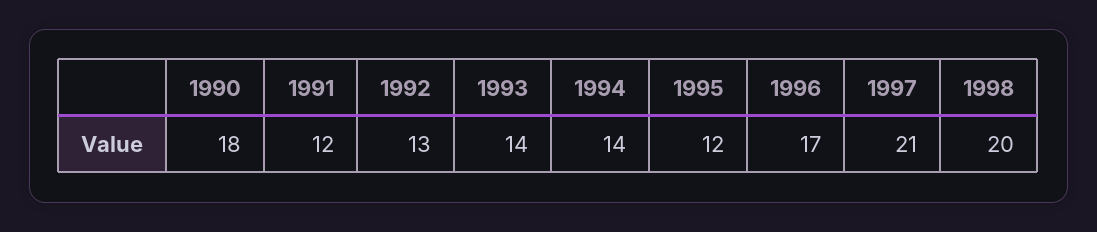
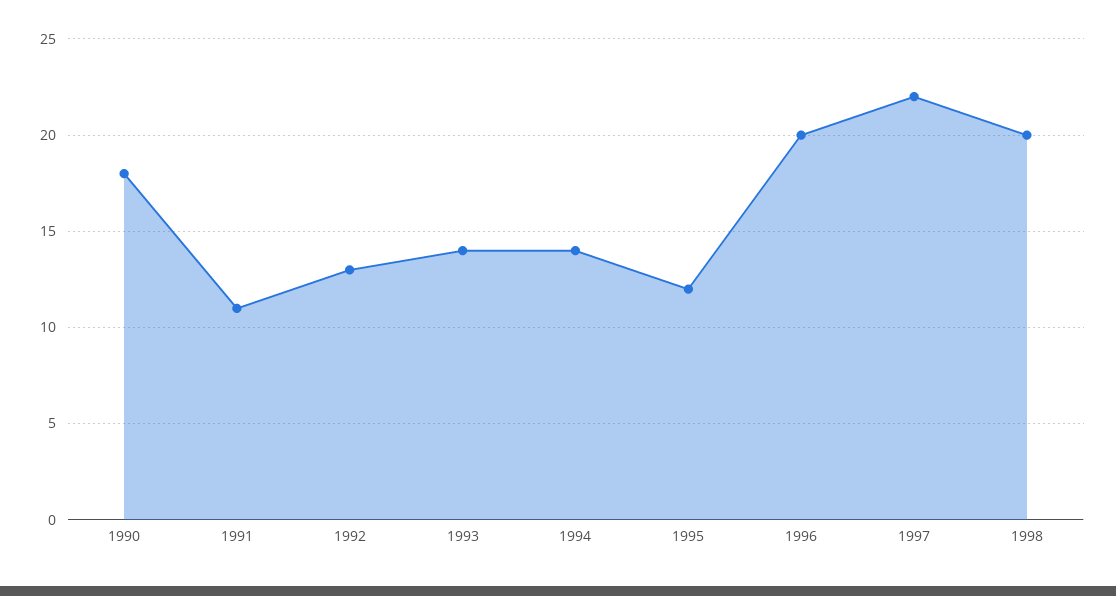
1991: 12 -> 11
1996: 17 -> 20
1997: 21 -> 22

